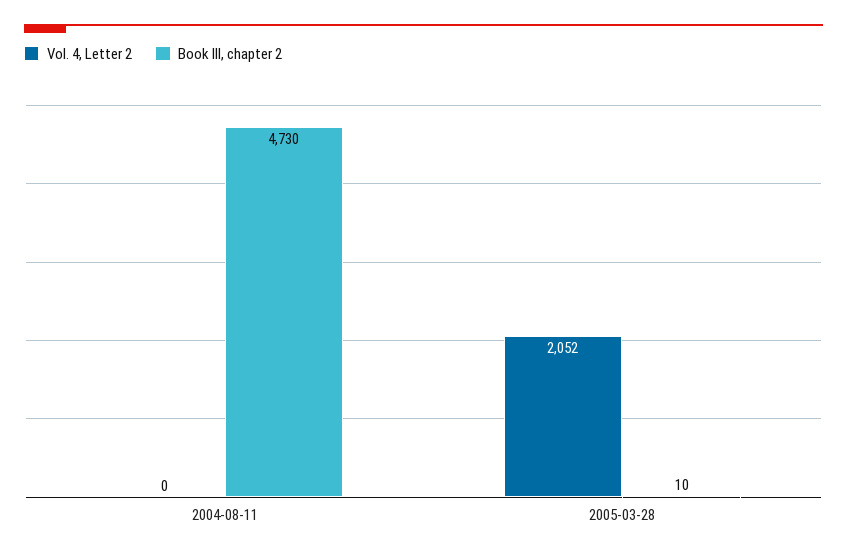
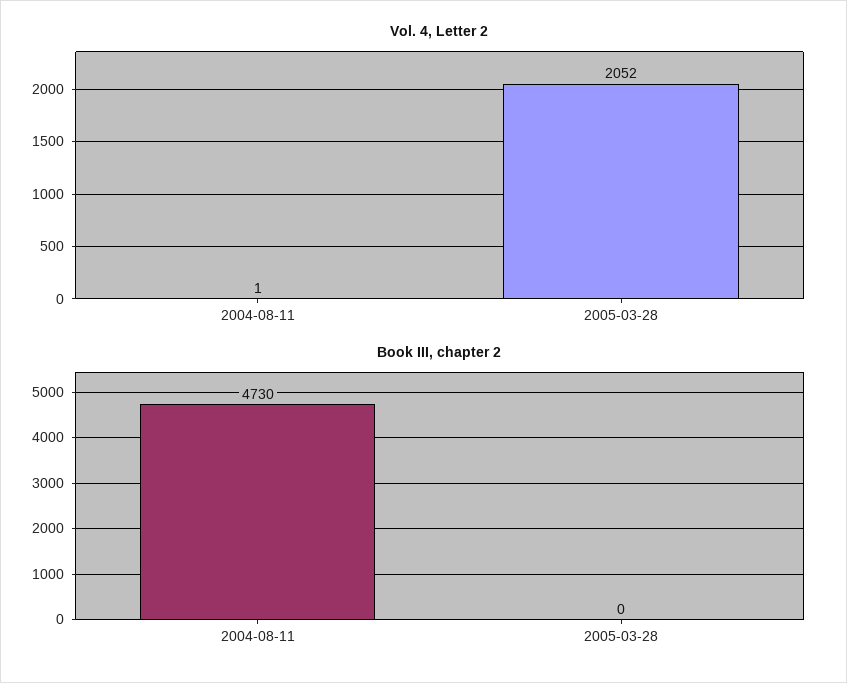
Vol. 4, Letter 2, 2004-08-11: 0 -> 1
Book III, chapter 2, 2005-03-28: 10 -> 0

